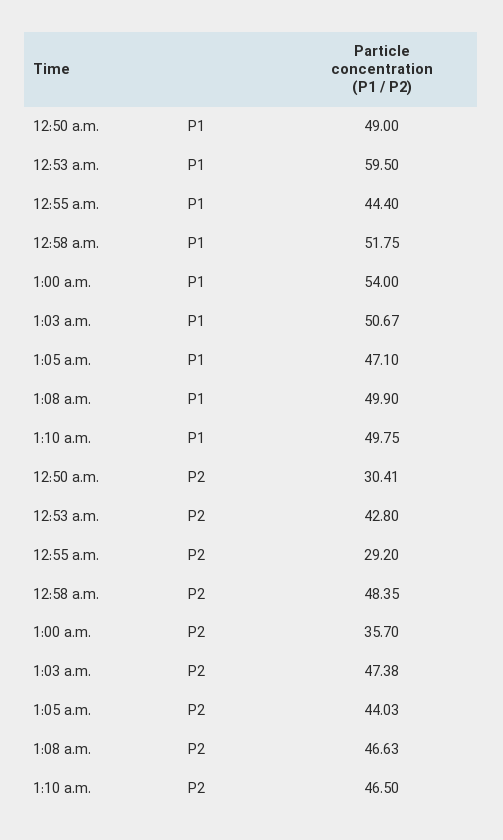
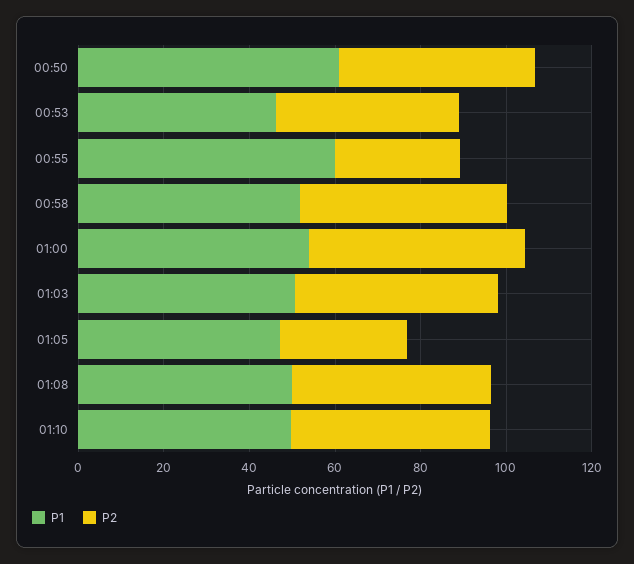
P1, 12:50 a.m.: 49 -> 60
P1, 12:53 a.m.: 59.5 -> 45
P1, 12:55 a.m.: 44.4 -> 60
P2, 12:50 a.m.: 30.41 -> 45
P2, 1:00 a.m.: 35.7 -> 50
P2, 1:05 a.m.: 44.03 -> 30

